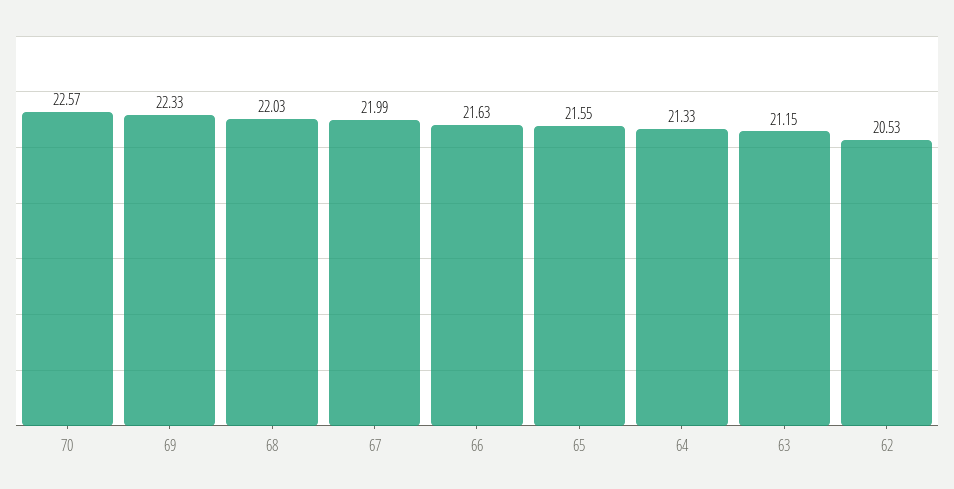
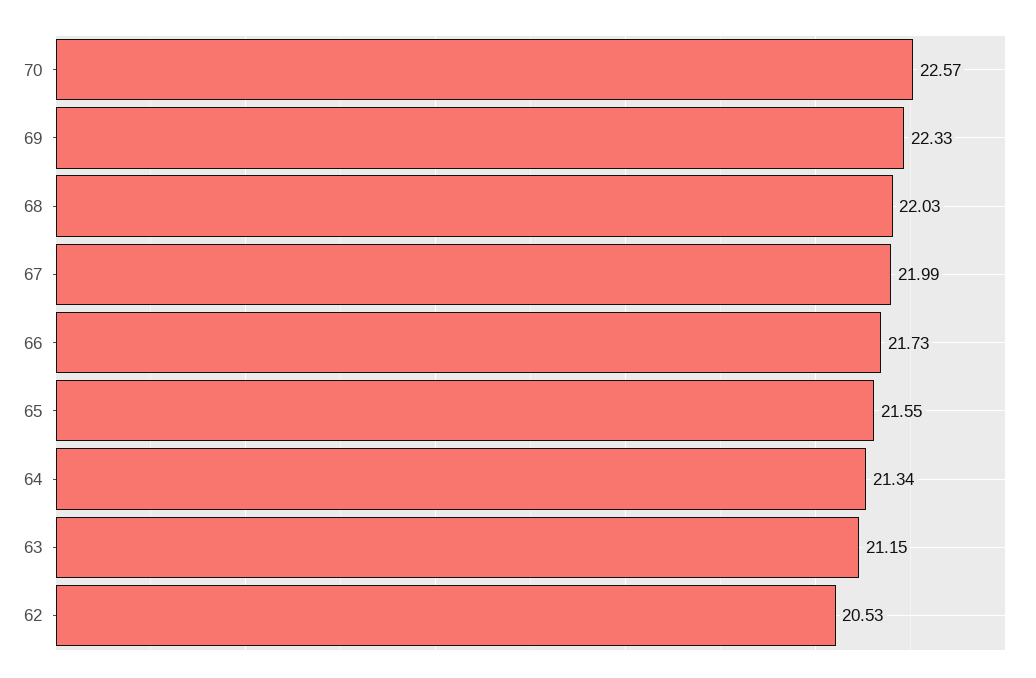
66: 21.63 -> 21.73
64: 21.33 -> 21.34

